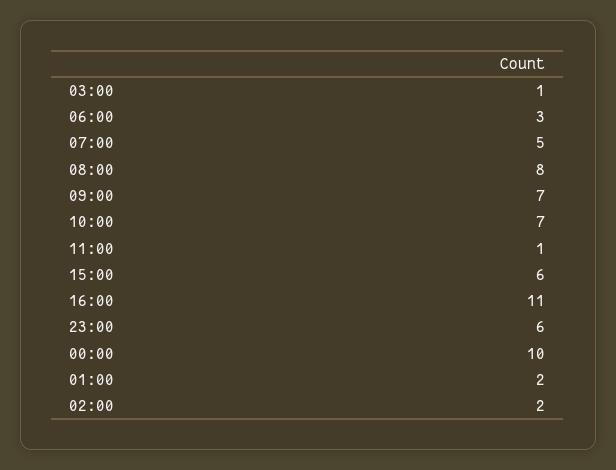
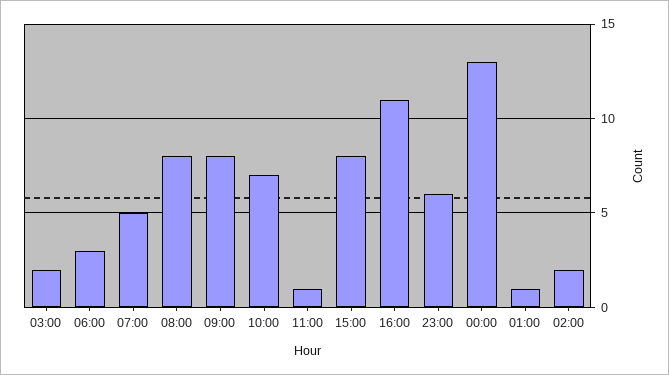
03:00: 1 -> 2
09:00: 7 -> 8
15:00: 6 -> 8
00:00: 10 -> 13
01:00: 2 -> 1

